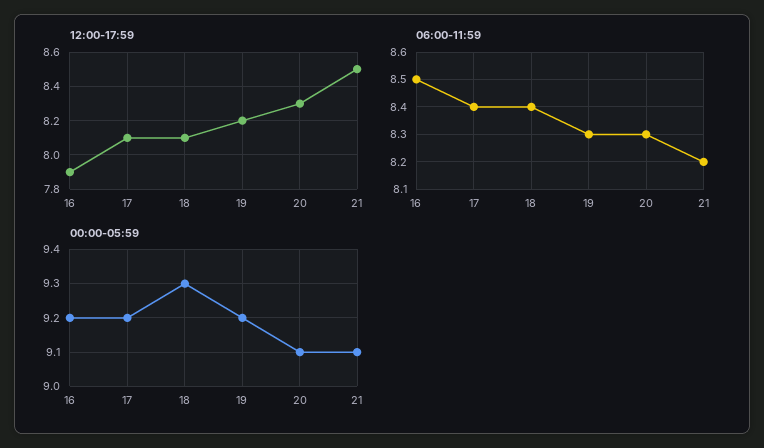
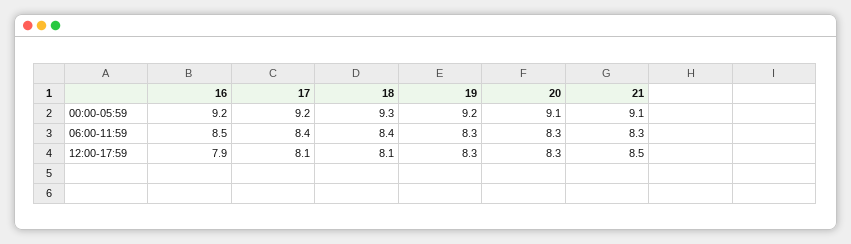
12:00-17:59, 19: 8.2 -> 8.3
06:00-11:59, 21: 8.2 -> 8.3

